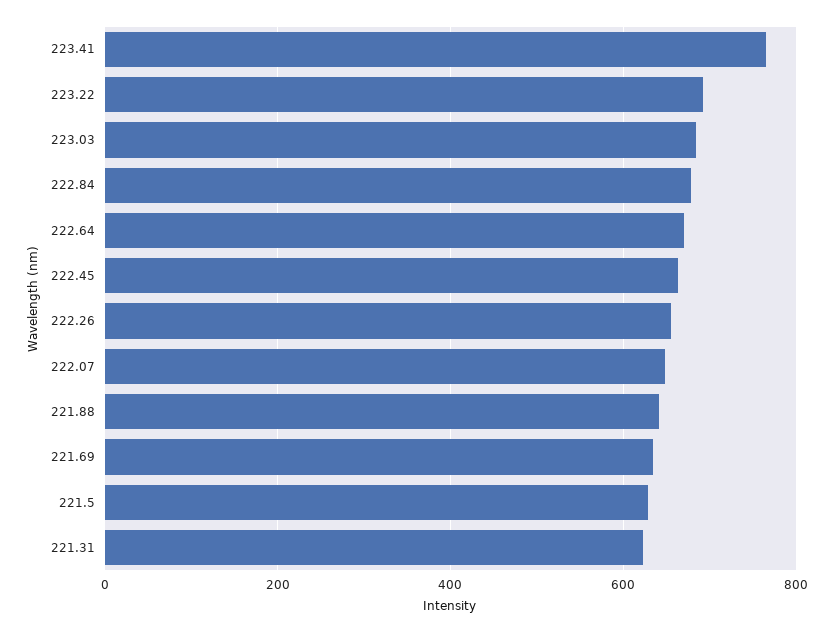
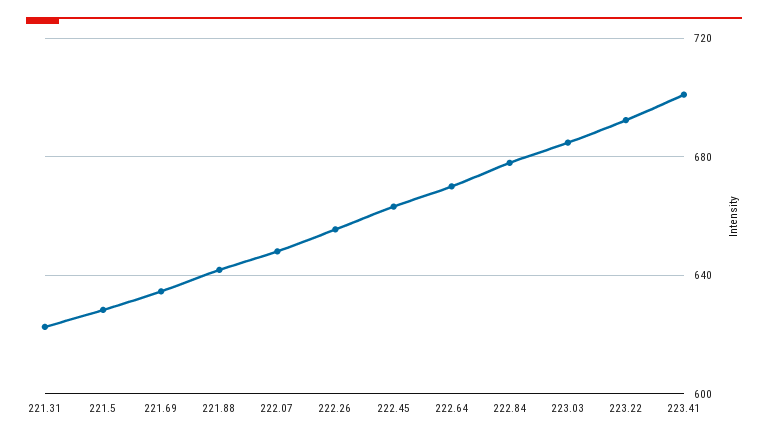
223.41: 760 -> 700

